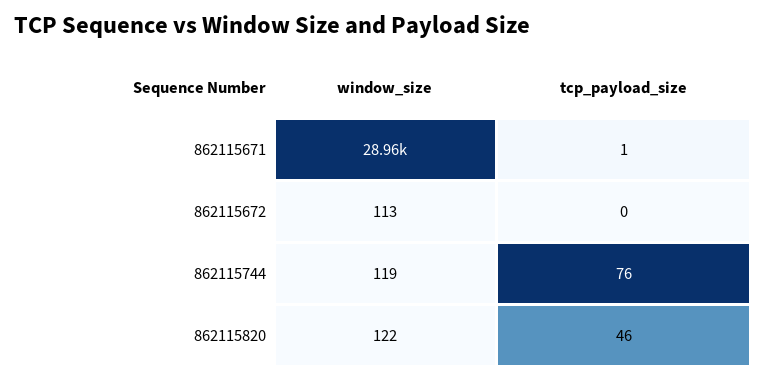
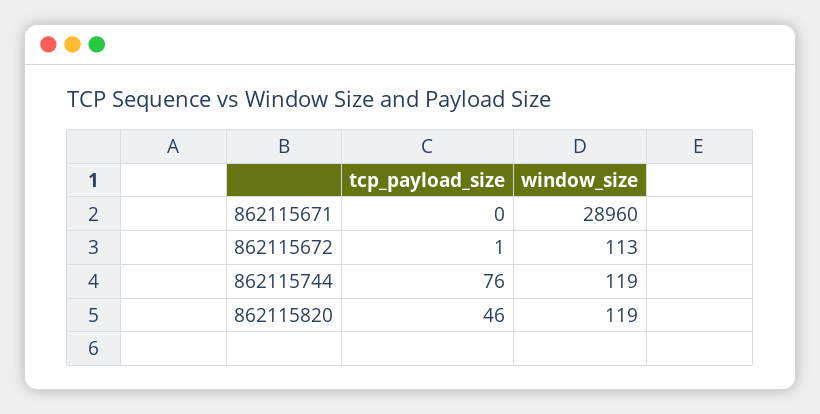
tcp_payload_size, 862115671: 1 -> 0
tcp_payload_size, 862115672: 0 -> 1
window_size, 862115820: 122 -> 119

